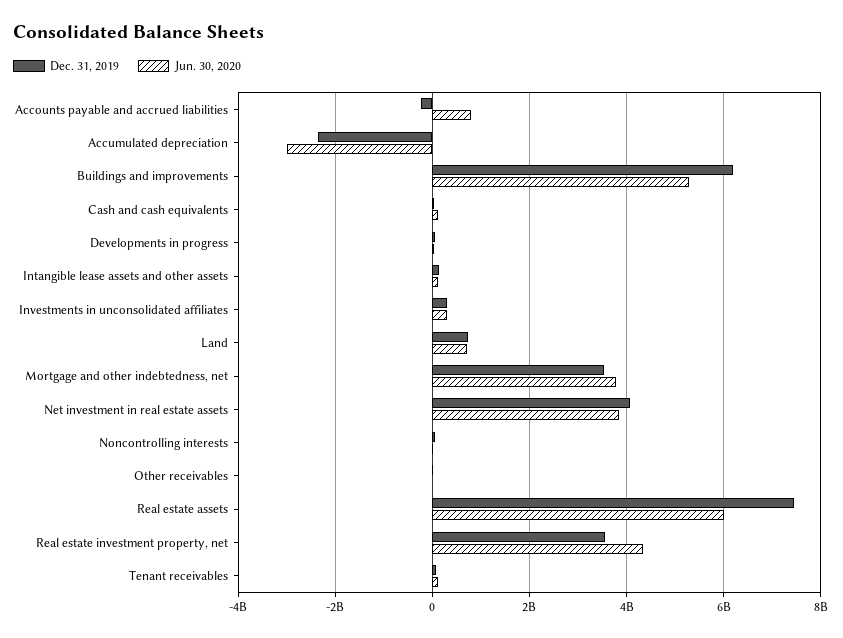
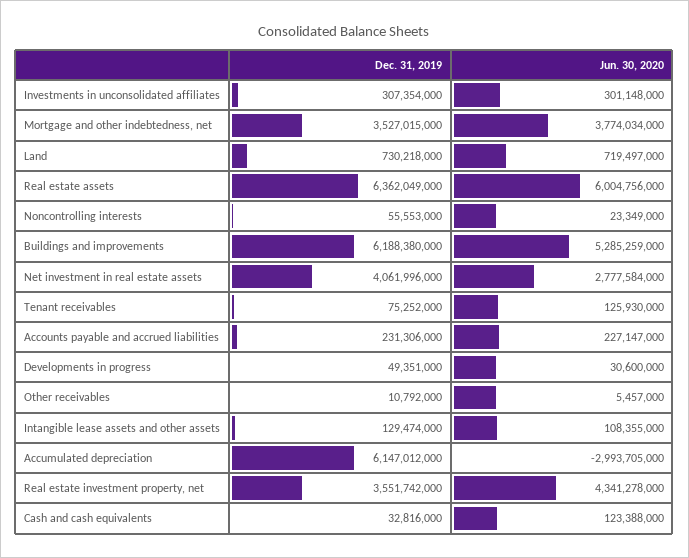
Dec. 31, 2019, Accounts payable and accrued liabilities: -200000000 -> 231306000
Jun. 30, 2020, Accounts payable and accrued liabilities: 800000000 -> 227147000
Dec. 31, 2019, Accumulated depreciation: -2400000000 -> 6147012000
Jun. 30, 2020, Net investment in real estate assets: 3800000000 -> 2777584000
Dec. 31, 2019, Real estate assets: 7400000000 -> 6362049000

